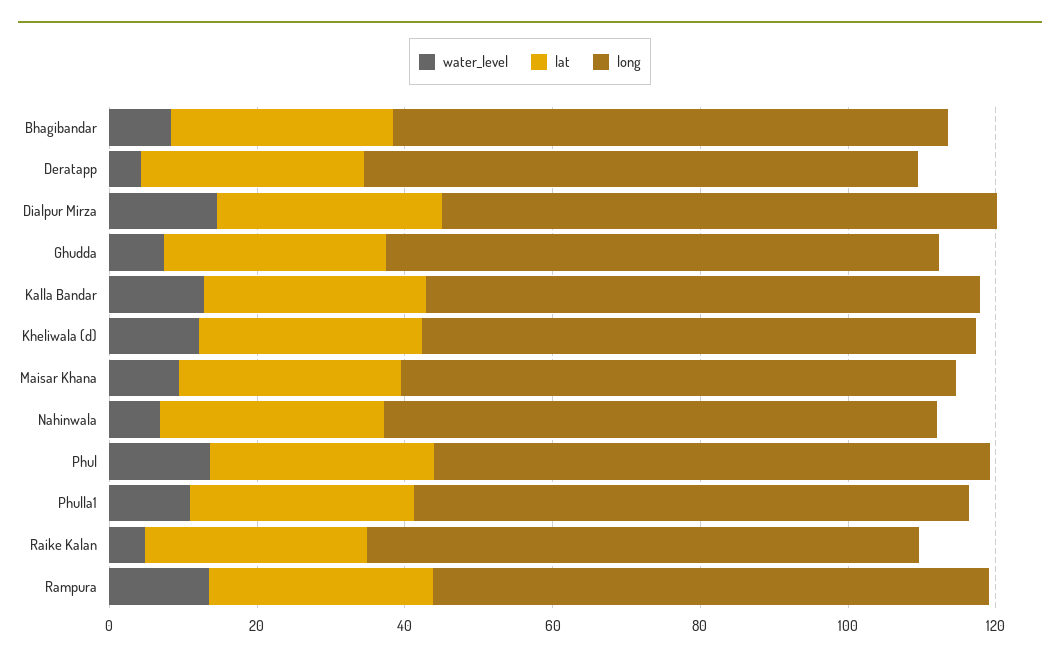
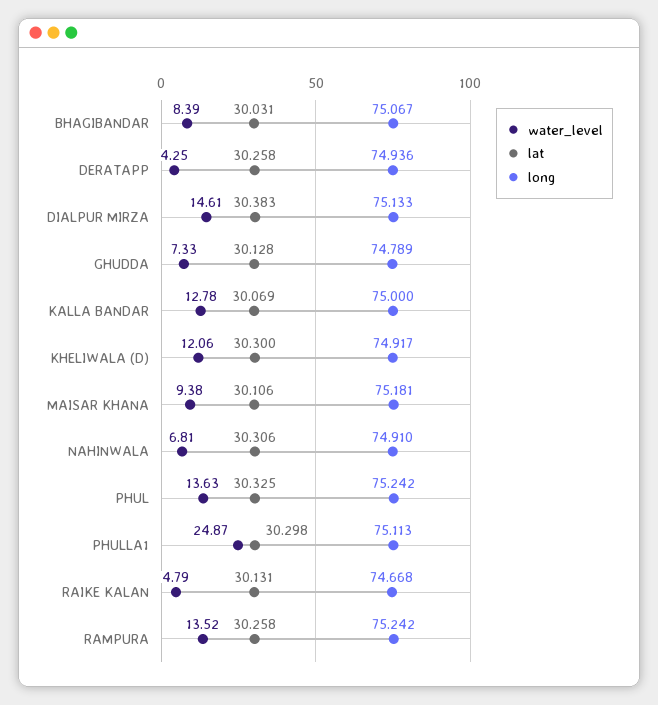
water_level, Phulla1: 10 -> 24.87

